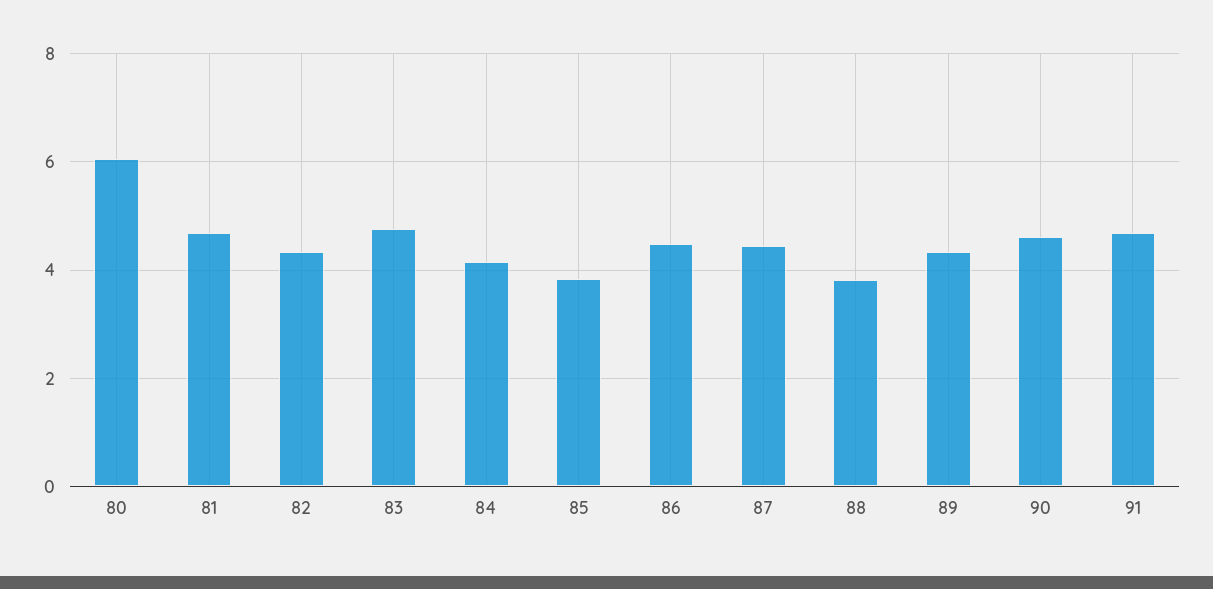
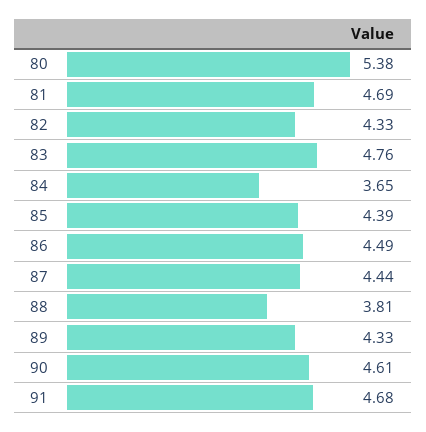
80: 6 -> 5.38
84: 4.2 -> 3.65
85: 3.8 -> 4.39

